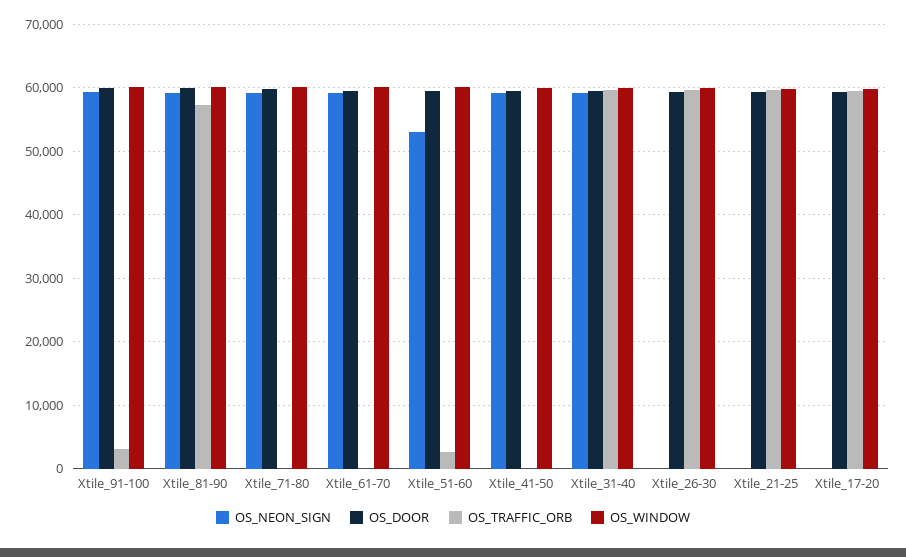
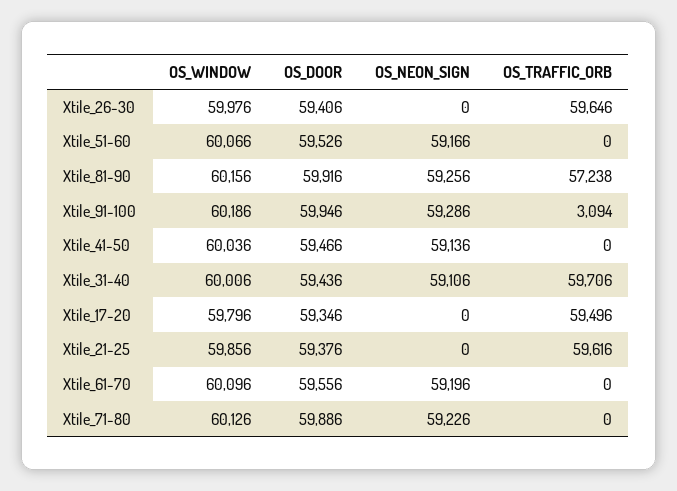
OS_NEON_SIGN, Xtile_51-60: 53000 -> 59166
OS_TRAFFIC_ORB, Xtile_51-60: 3000 -> 0

